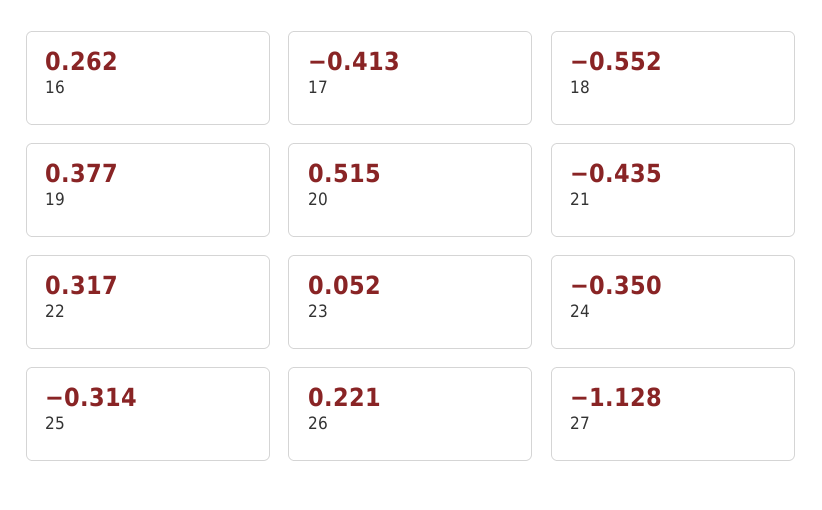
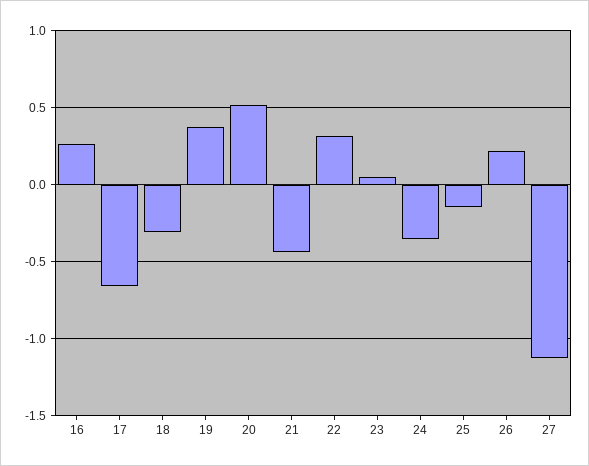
17: -0.413 -> -0.65
18: -0.552 -> -0.3
25: -0.314 -> -0.15

